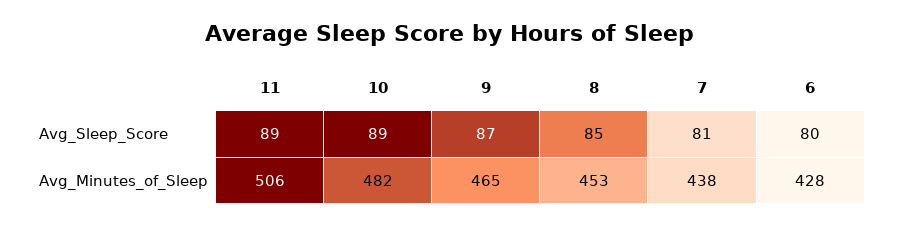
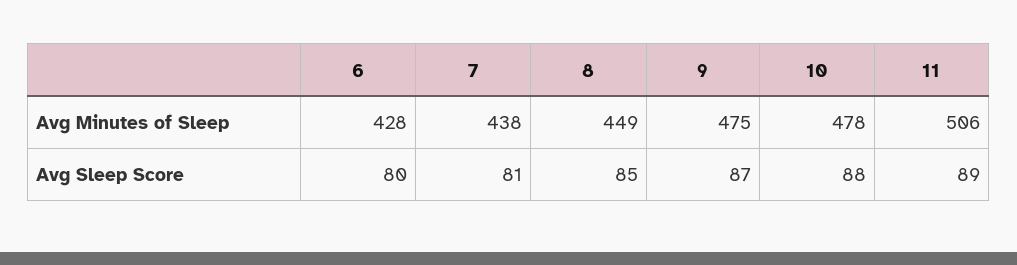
10, Avg_Sleep_Score: 89 -> 88
10, Avg_Minutes_of_Sleep: 482 -> 478
9, Avg_Minutes_of_Sleep: 465 -> 475
8, Avg_Minutes_of_Sleep: 453 -> 449

